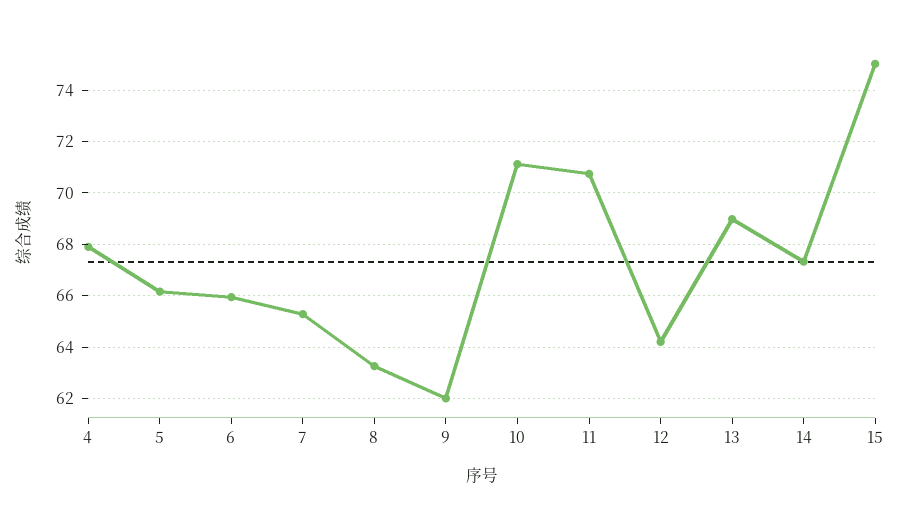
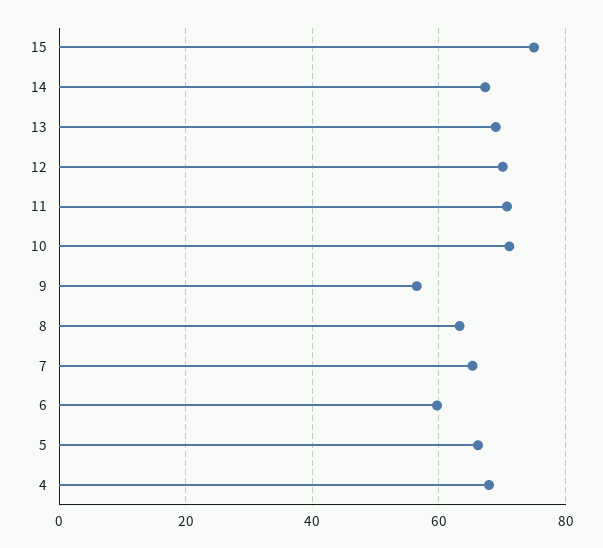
6: 66 -> 60
9: 62 -> 56
12: 64.25 -> 70

